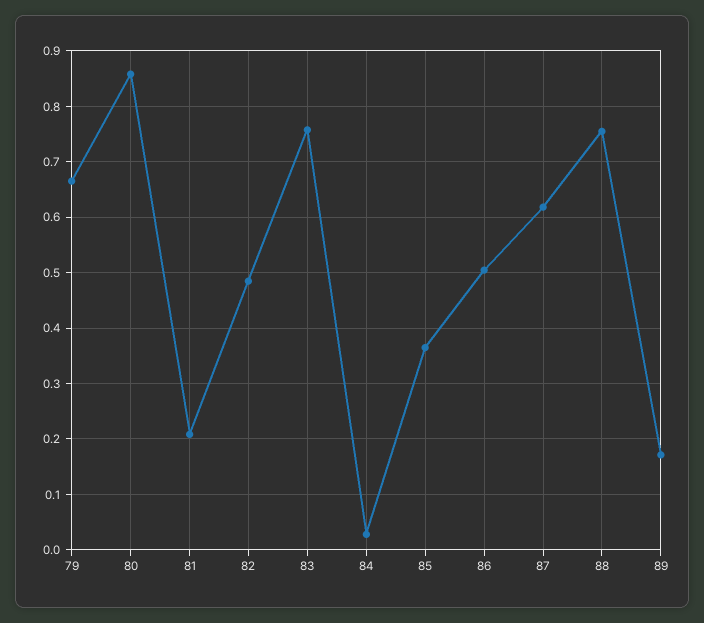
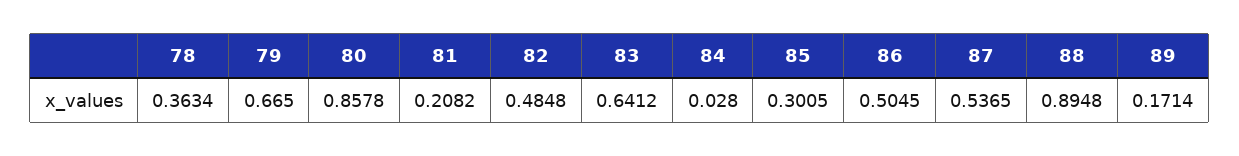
83: 0.76 -> 0.6412
85: 0.36 -> 0.3005
87: 0.62 -> 0.5365
88: 0.76 -> 0.8948
78: none -> 0.3634

